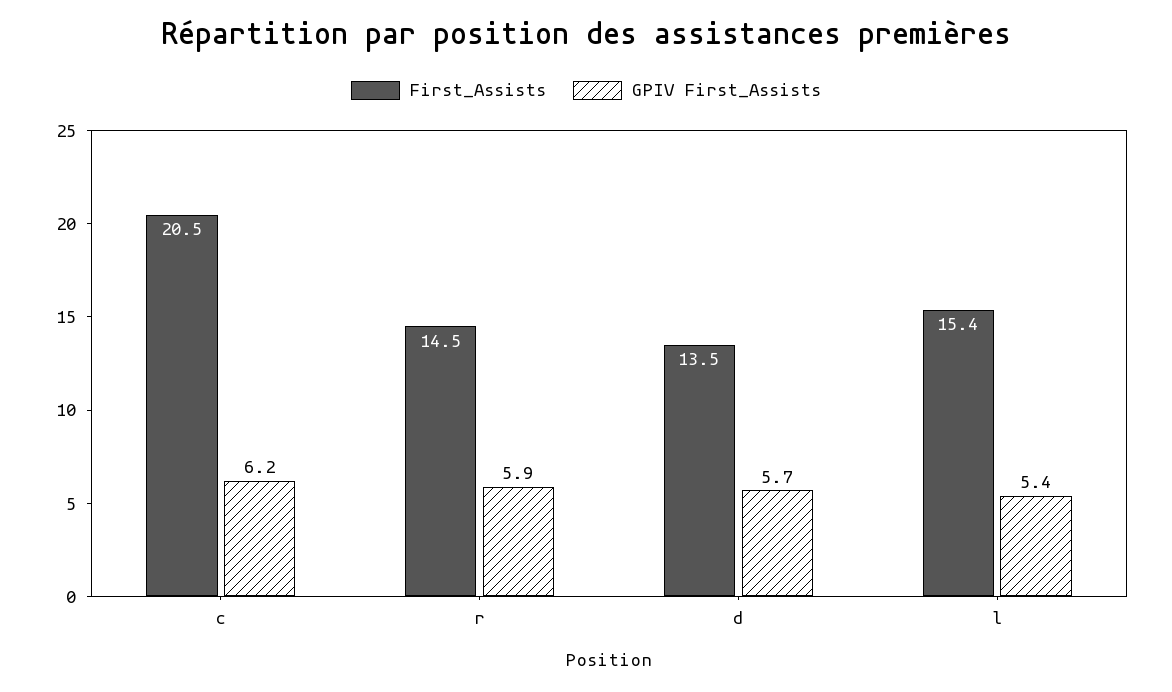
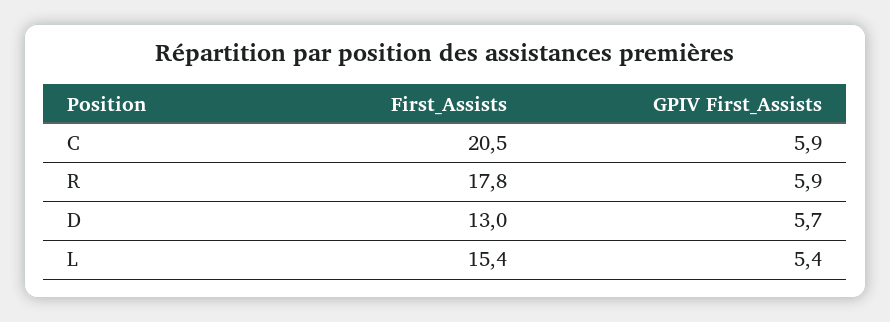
GPIV First_Assists, c: 6.2 -> 5.9
First_Assists, r: 14.5 -> 17.8
First_Assists, d: 13.5 -> 13

